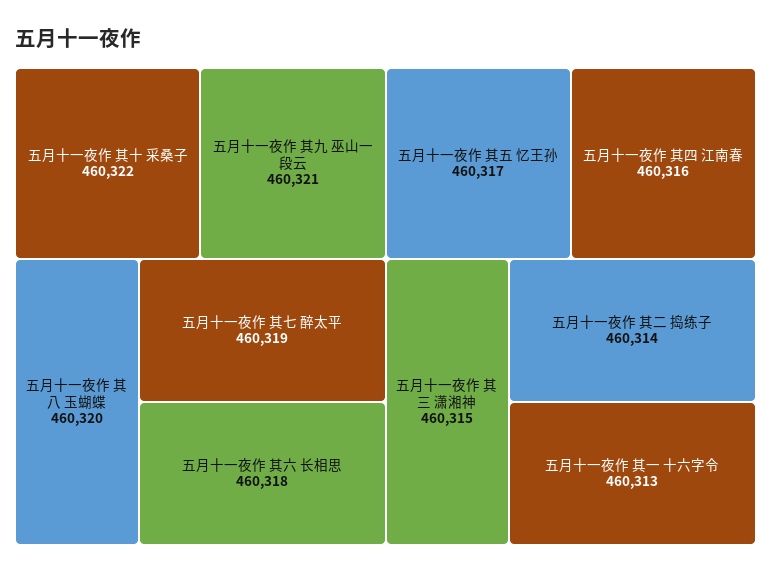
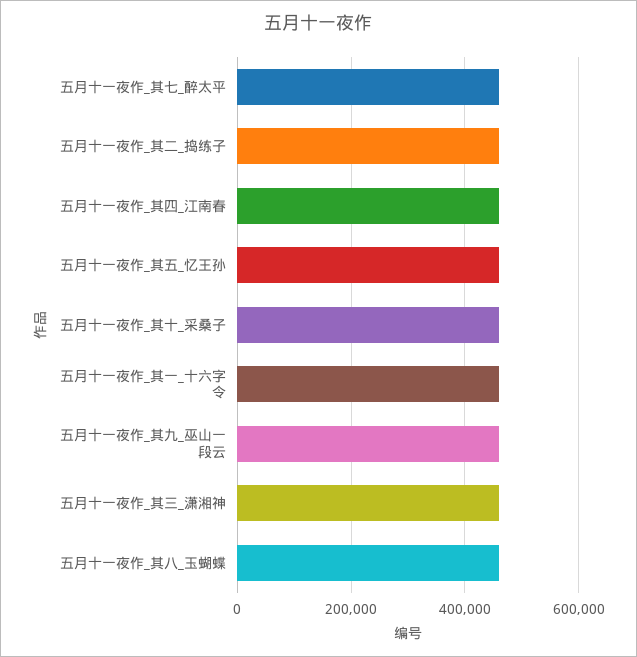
五月十一夜作 其六 长相思: 460318 -> none

